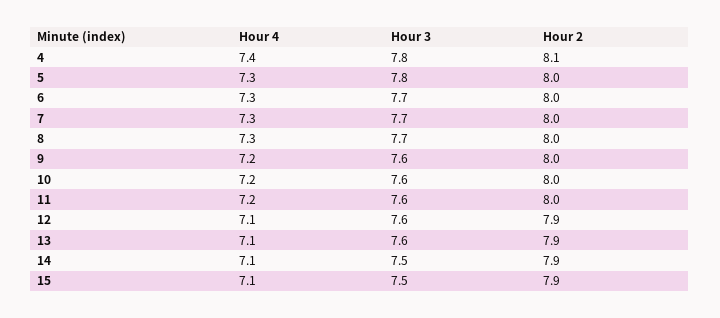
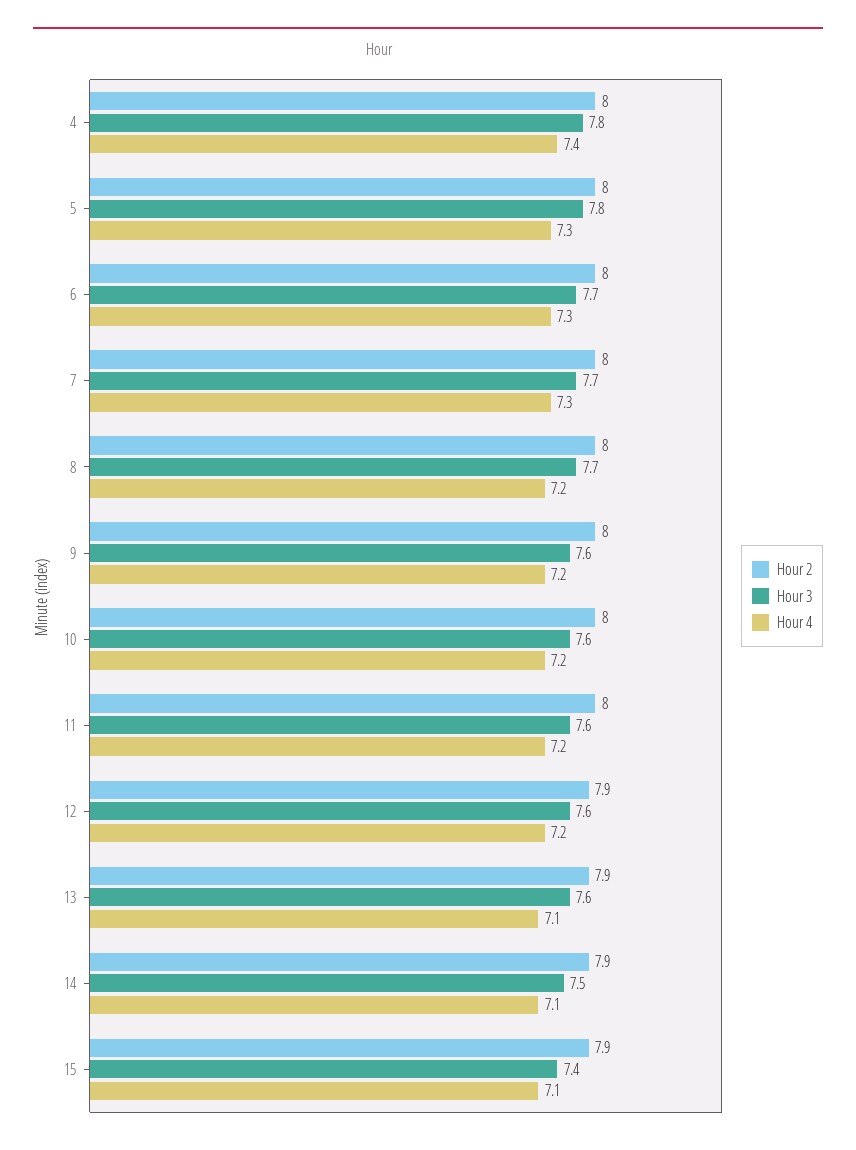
Hour 2, 4: 8.1 -> 8
Hour 4, 8: 7.3 -> 7.2
Hour 4, 12: 7.1 -> 7.2
Hour 3, 15: 7.5 -> 7.4

